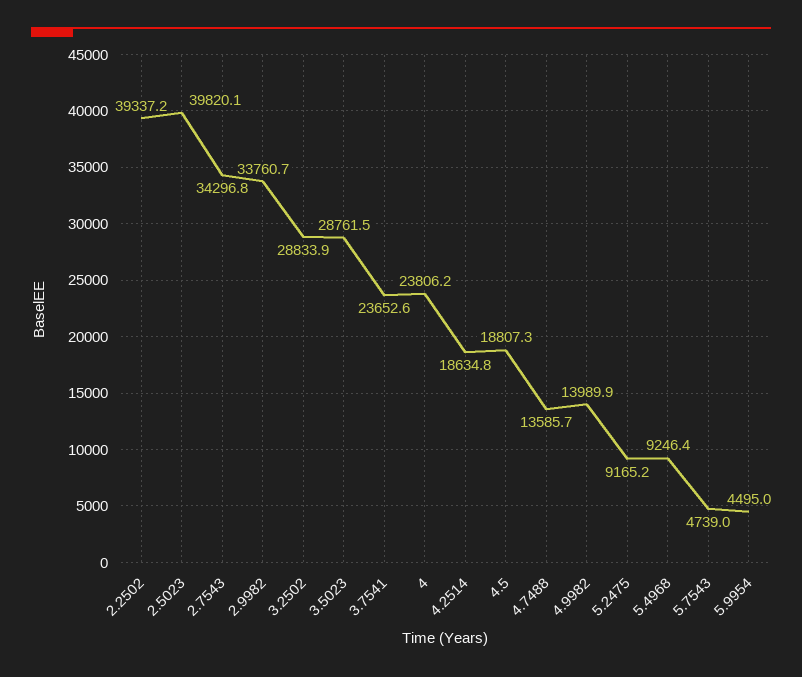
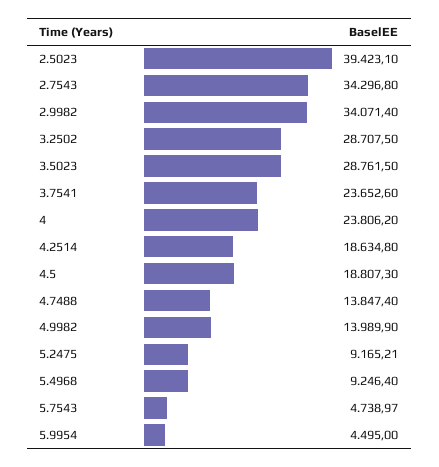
2.2502: 39337.2 -> none
2.5023: 39820.1 -> 39423.1
2.9982: 33760.7 -> 34071.4
3.2502: 28833.9 -> 28707.5
4.7488: 13585.7 -> 13847.4

